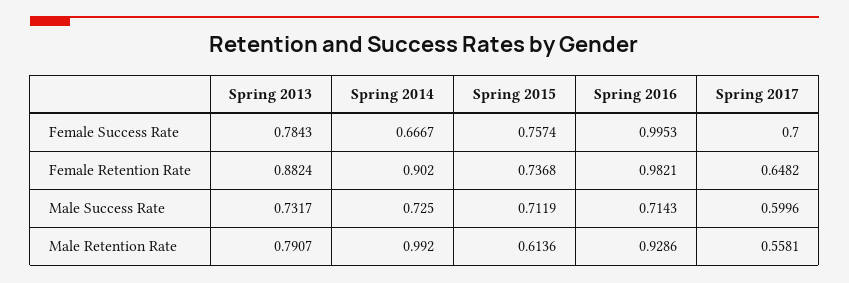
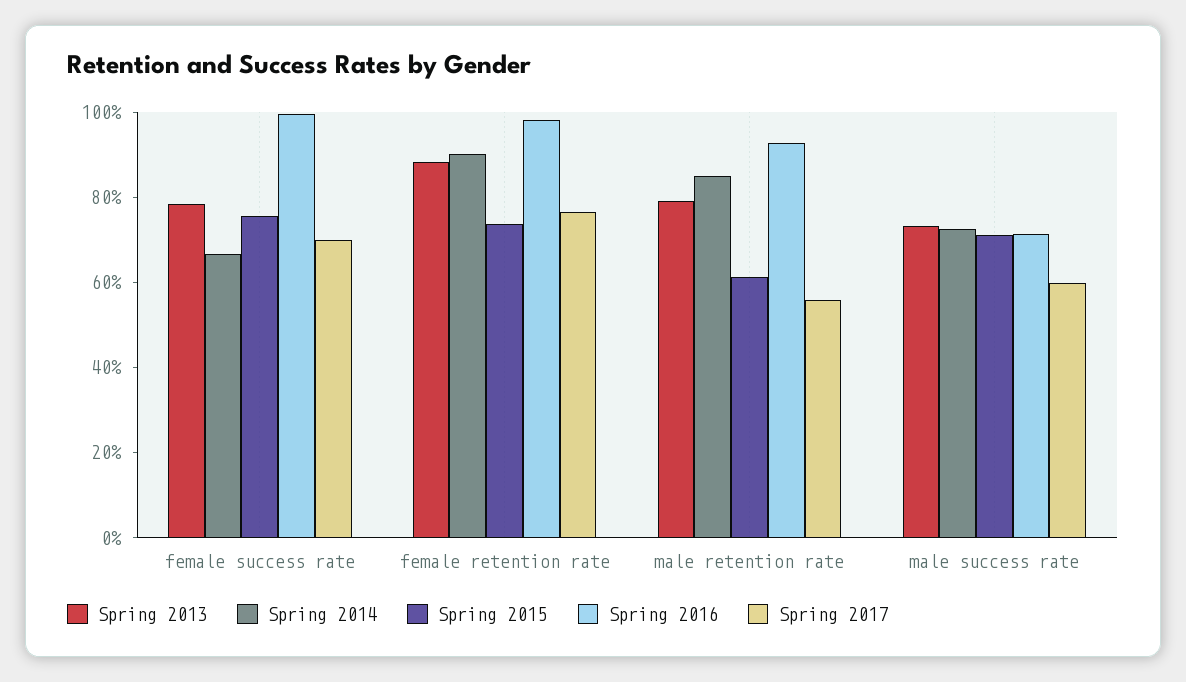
Spring 2017, Female Retention Rate: 0.6482 -> 0.75
Spring 2014, Male Retention Rate: 0.992 -> 0.85

